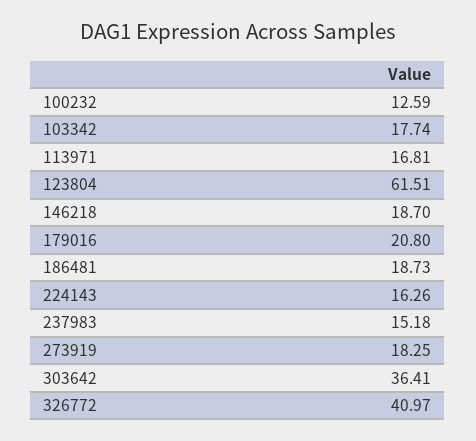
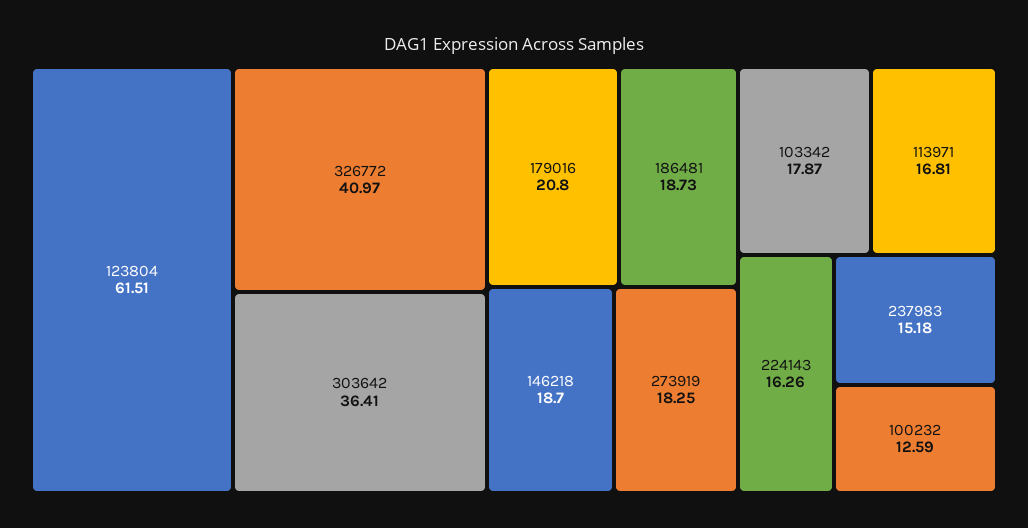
103342: 17.74 -> 17.87

